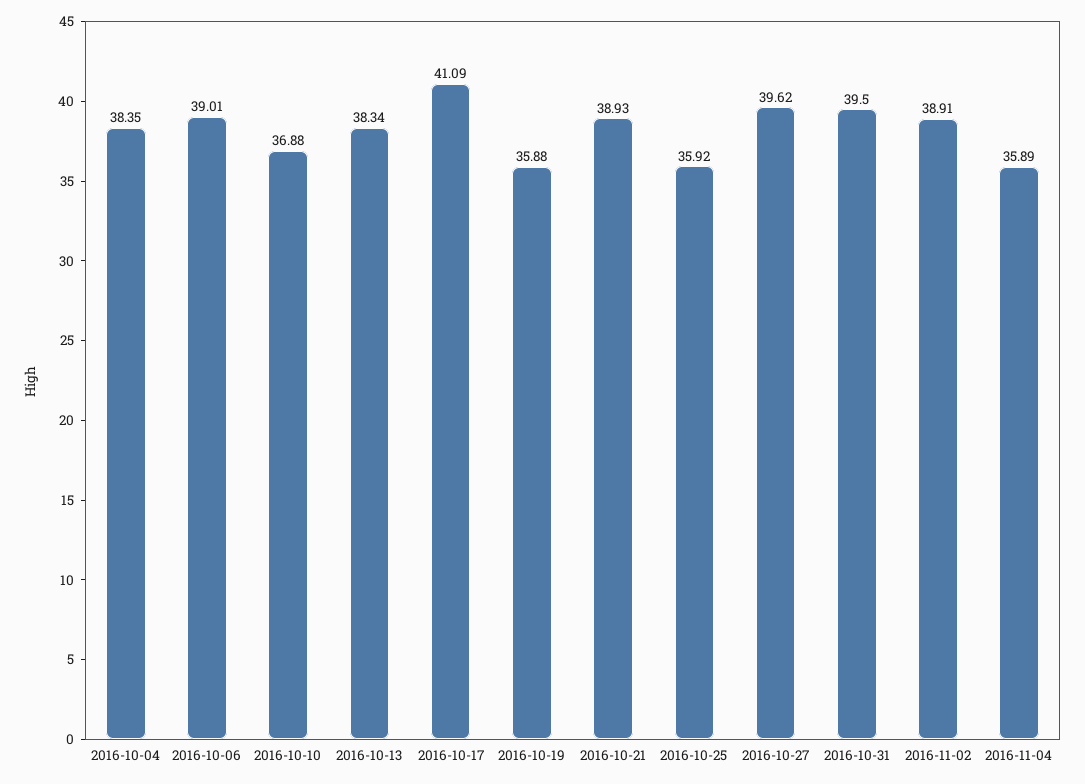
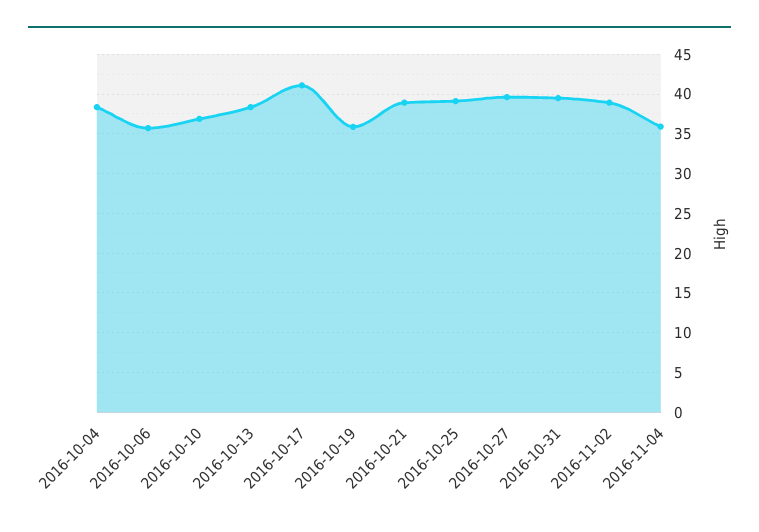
2016-10-06: 39.01 -> 36
2016-10-25: 35.92 -> 39

